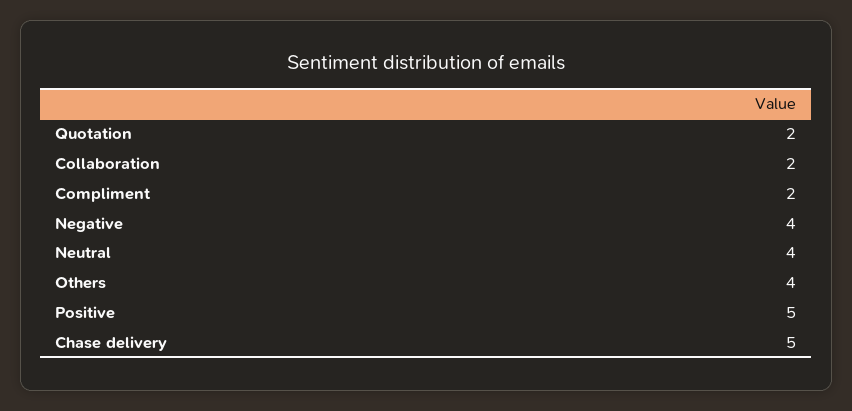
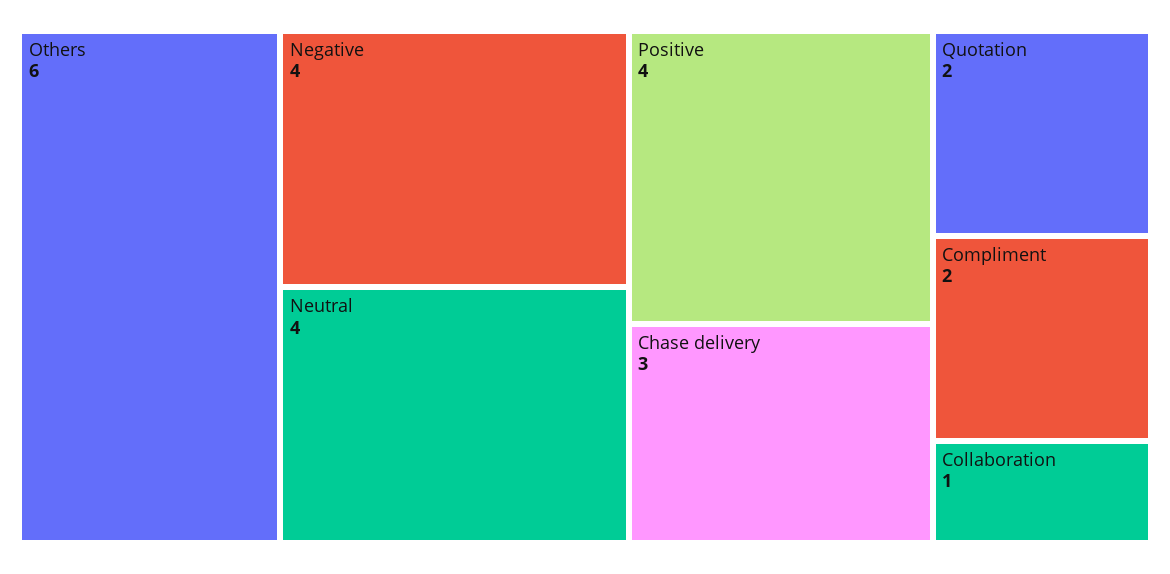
Collaboration: 2 -> 1
Others: 4 -> 6
Positive: 5 -> 4
Chase delivery: 5 -> 3

